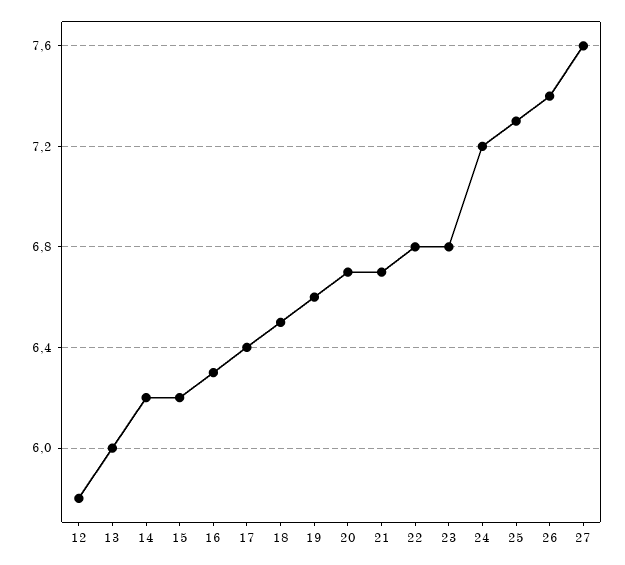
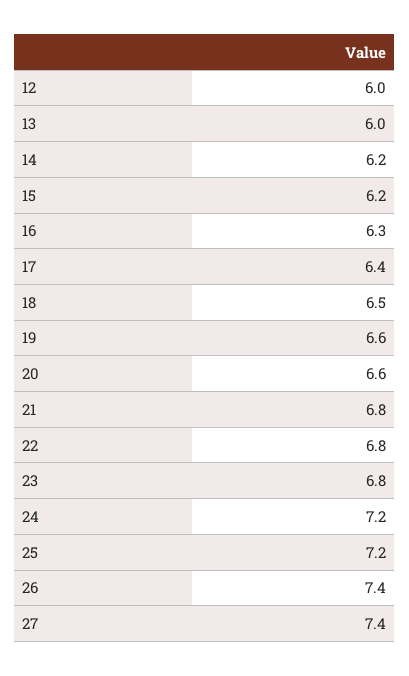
12: 5.8 -> 6
20: 6.7 -> 6.6
21: 6.7 -> 6.8
25: 7.3 -> 7.2
27: 7.6 -> 7.4

